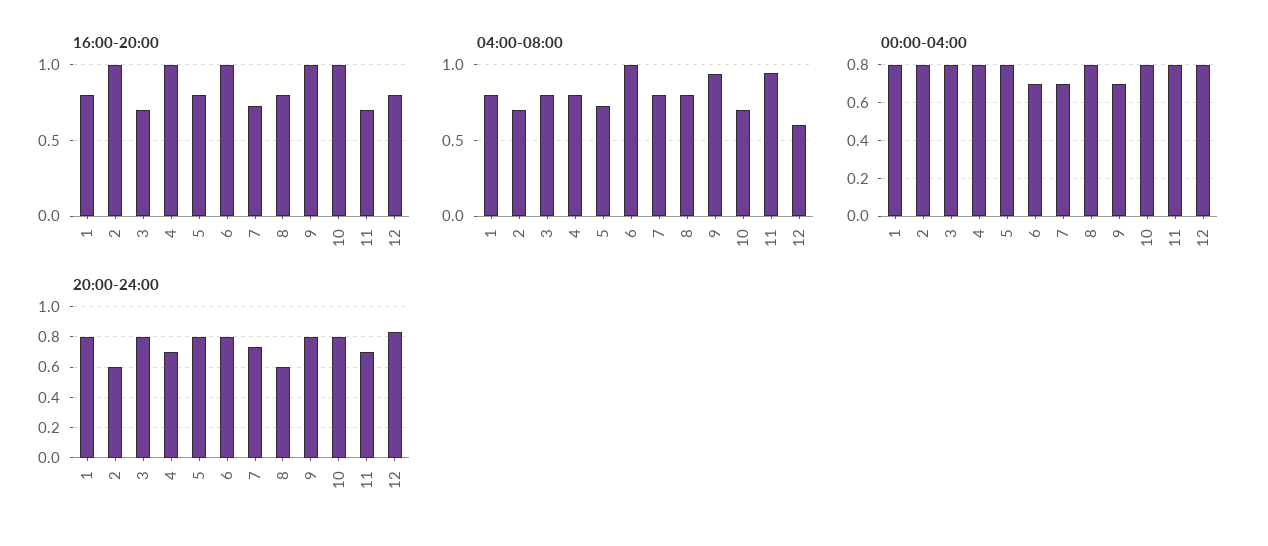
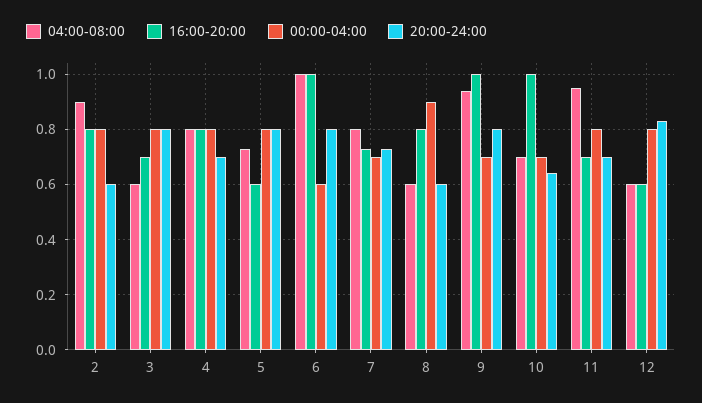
16:00-20:00, 1: 0.8 -> none
16:00-20:00, 2: 1 -> 0.8
16:00-20:00, 4: 1 -> 0.8
16:00-20:00, 5: 0.8 -> 0.6
16:00-20:00, 12: 0.8 -> 0.6
04:00-08:00, 1: 0.8 -> none
04:00-08:00, 2: 0.7 -> 0.9
04:00-08:00, 3: 0.8 -> 0.6
04:00-08:00, 8: 0.8 -> 0.6
00:00-04:00, 1: 0.8 -> none
00:00-04:00, 6: 0.7 -> 0.6
00:00-04:00, 8: 0.8 -> 0.9
00:00-04:00, 10: 0.8 -> 0.7
20:00-24:00, 1: 0.8 -> none
20:00-24:00, 10: 0.8 -> 0.65

